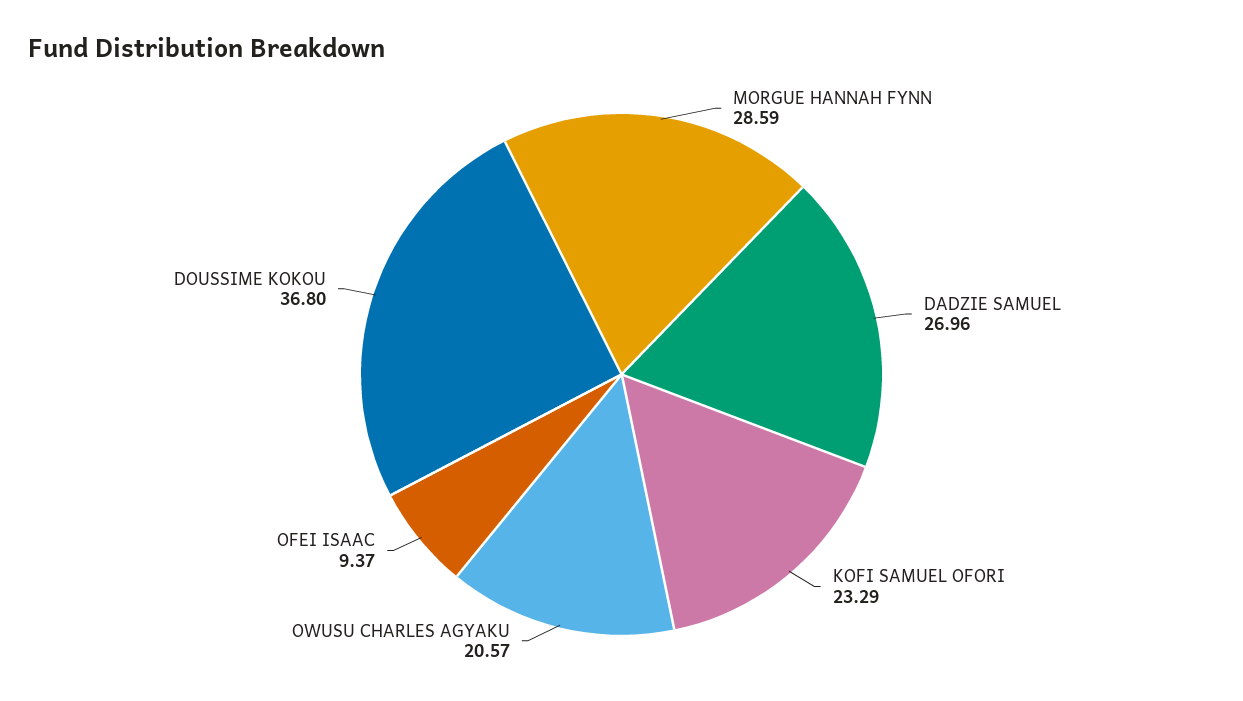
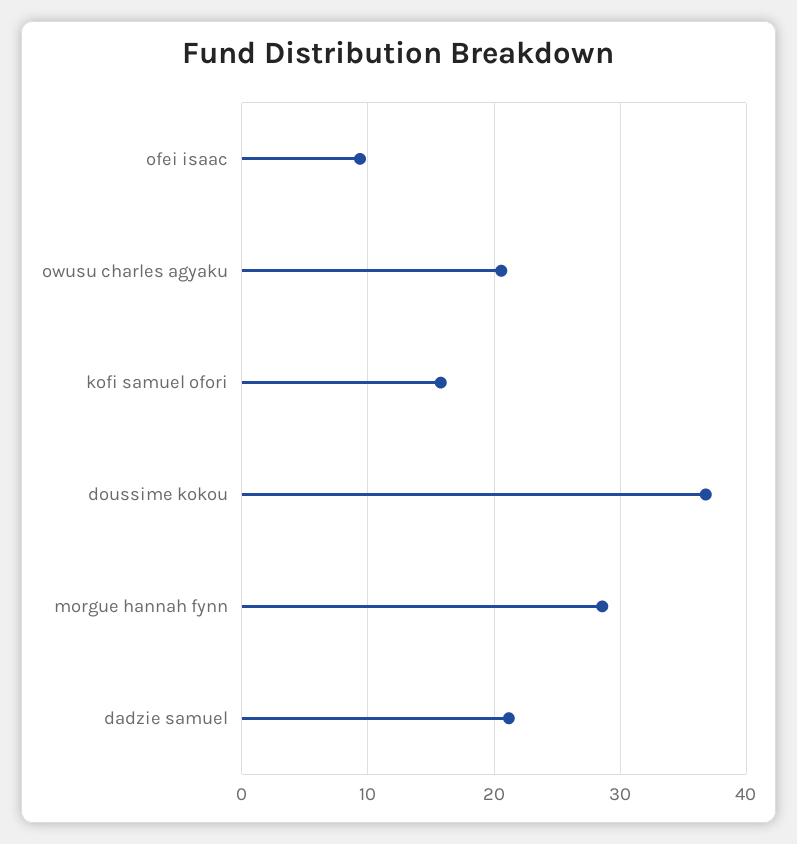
DADZIE SAMUEL: 26.96 -> 21
KOFI SAMUEL OFORI: 23.29 -> 16

